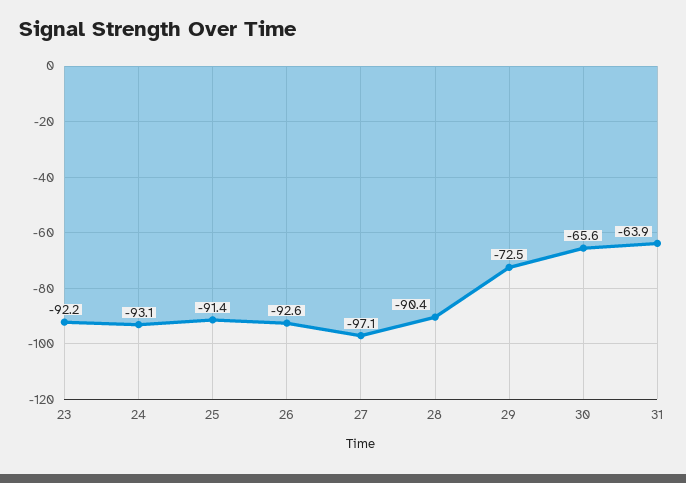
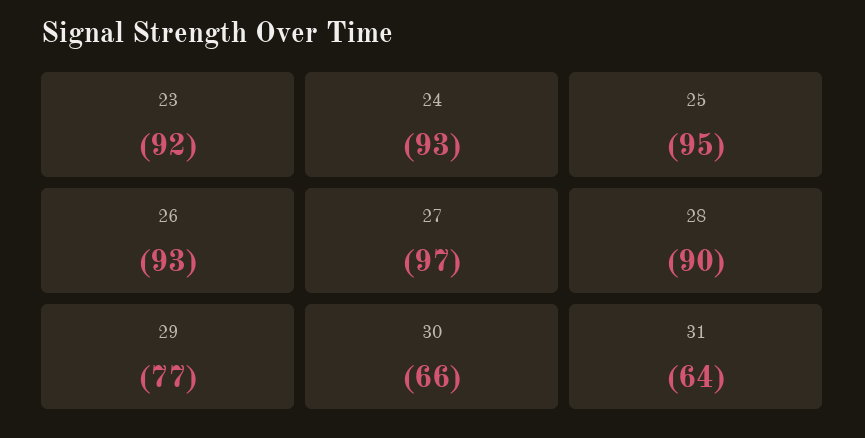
25: -91.4 -> -95
29: -72.5 -> -77

